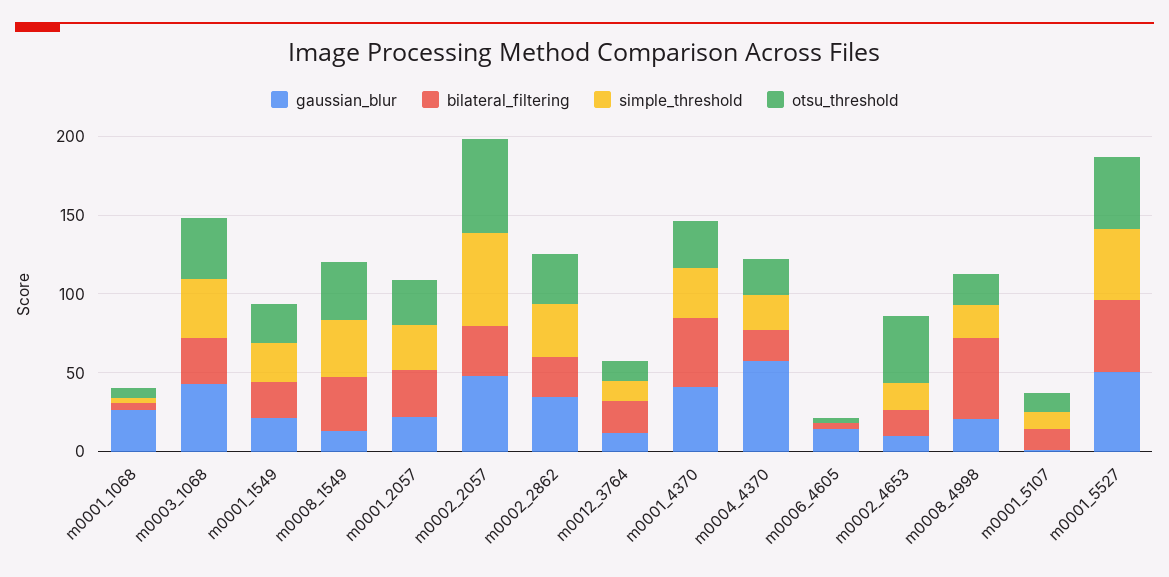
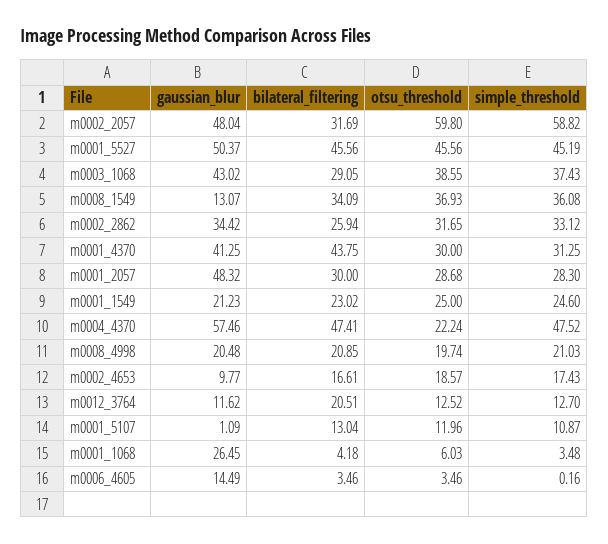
gaussian_blur, m0001_2057: 20 -> 48.32
bilateral_filtering, m0004_4370: 20 -> 47.41
simple_threshold, m0004_4370: 20 -> 47.52
otsu_threshold, m0002_4653: 40 -> 18.57
bilateral_filtering, m0008_4998: 50 -> 20.85

